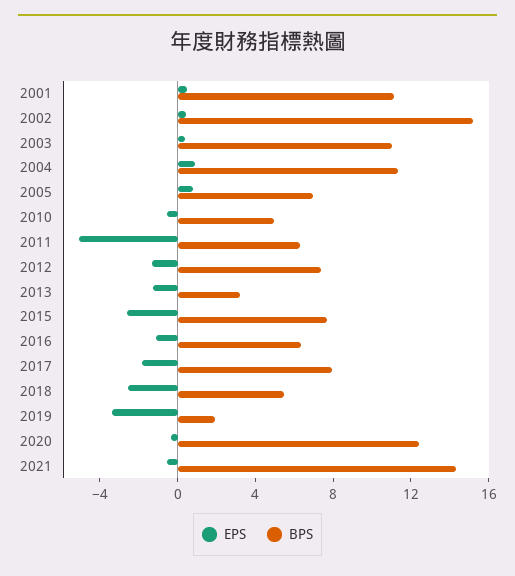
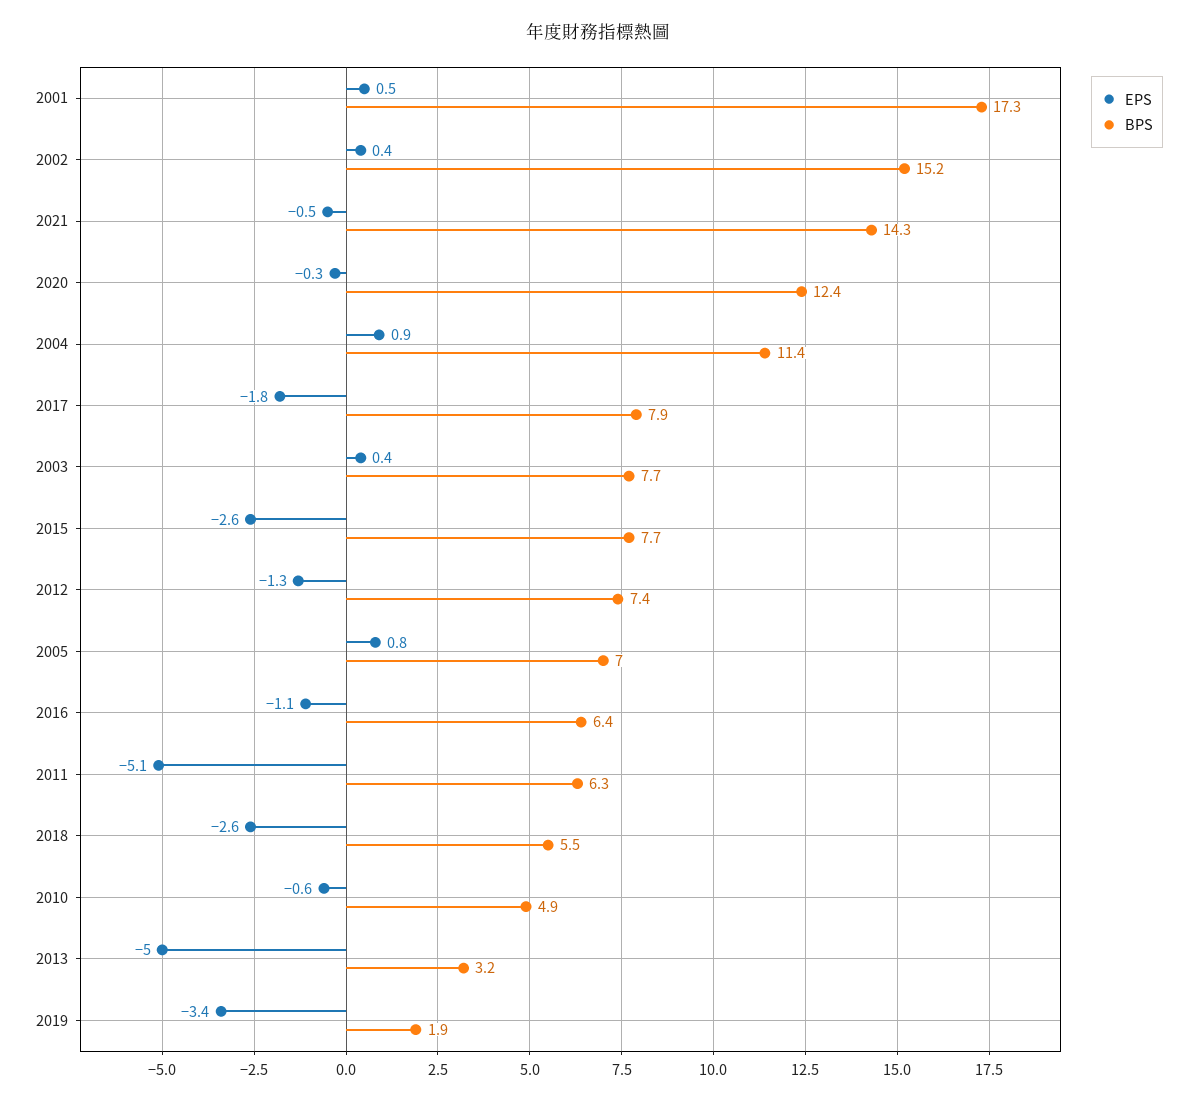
BPS, 2001: 11 -> 17.3
BPS, 2003: 11 -> 7.7
EPS, 2013: -1 -> -5

